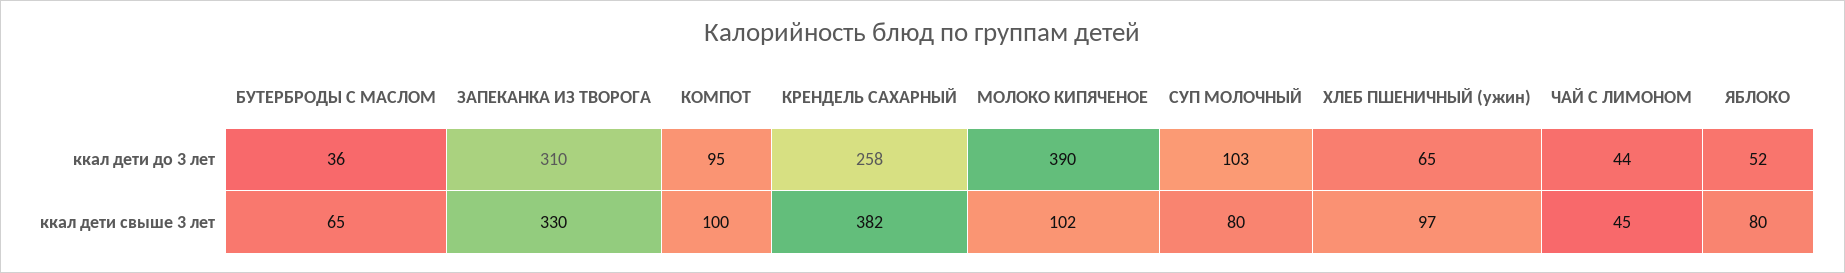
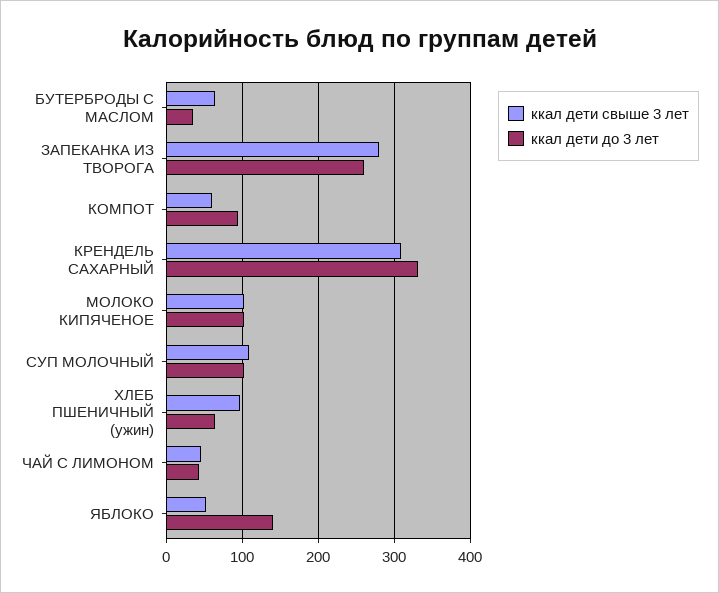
ккал дети до 3 лет, ЗАПЕКАНКА ИЗ ТВОРОГА: 310 -> 260
ккал дети до 3 лет, КРЕНДЕЛЬ САХАРНЫЙ: 258 -> 330
ккал дети до 3 лет, МОЛОКО КИПЯЧЕНОЕ: 390 -> 100
ккал дети до 3 лет, ЯБЛОКО: 52 -> 140
ккал дети свыше 3 лет, ЗАПЕКАНКА ИЗ ТВОРОГА: 330 -> 280
ккал дети свыше 3 лет, КОМПОТ: 100 -> 60
ккал дети свыше 3 лет, КРЕНДЕЛЬ САХАРНЫЙ: 382 -> 310
ккал дети свыше 3 лет, СУП МОЛОЧНЫЙ: 80 -> 110
ккал дети свыше 3 лет, ЯБЛОКО: 80 -> 50

